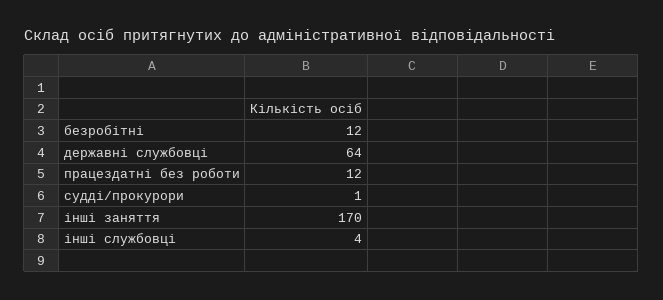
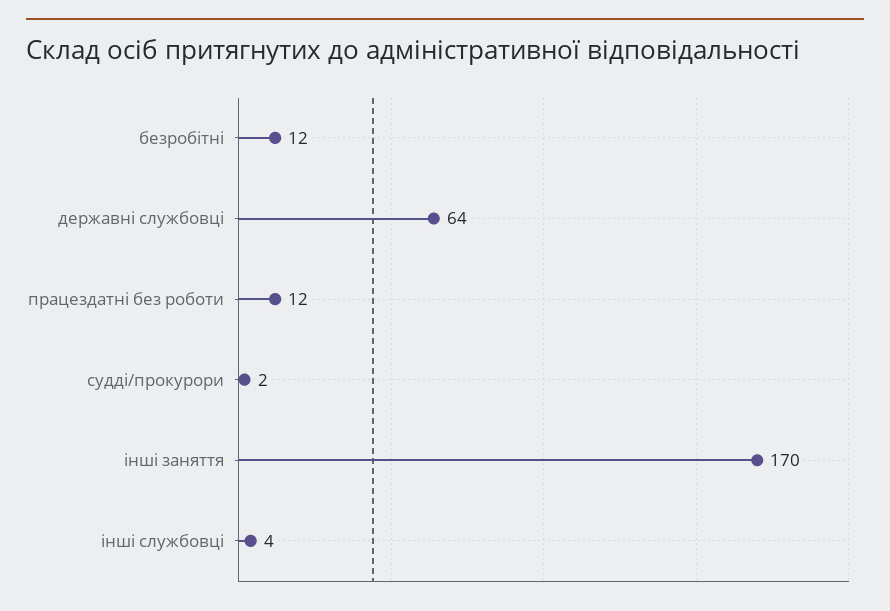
судді/прокурори: 1 -> 2

